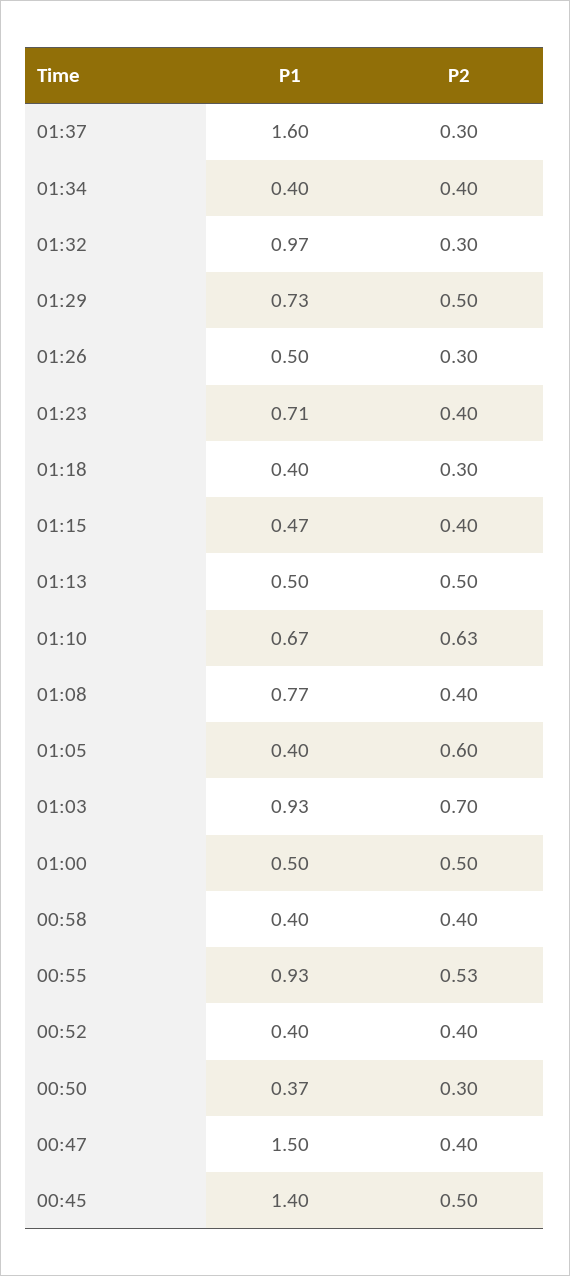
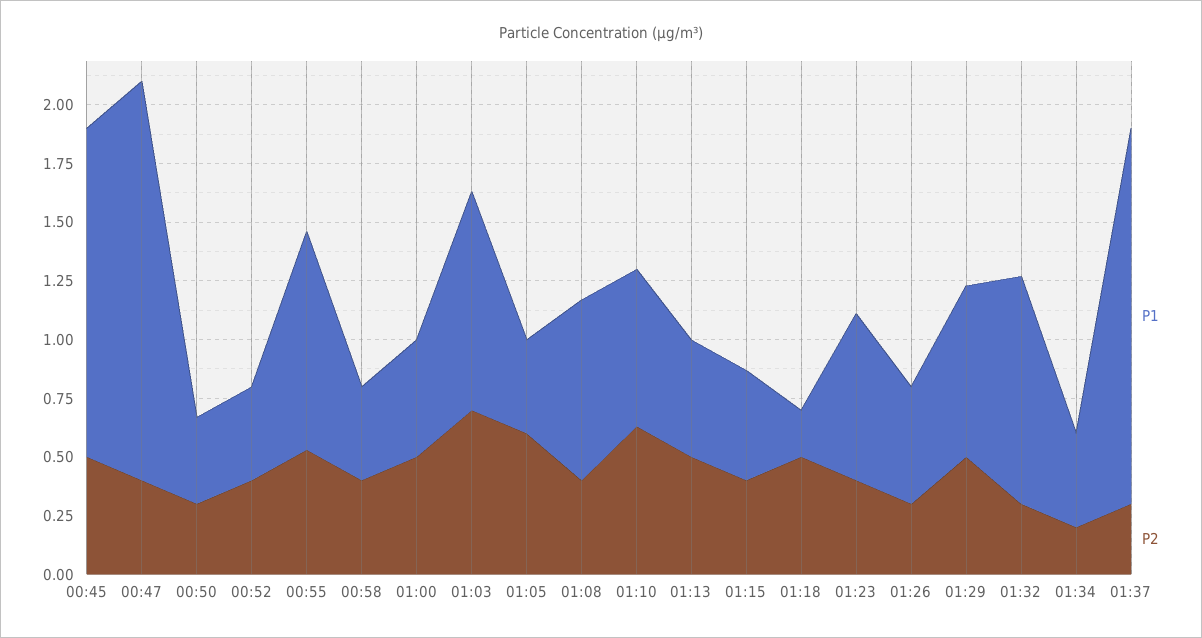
P2, 01:34: 0.4 -> 0.2
P1, 01:18: 0.4 -> 0.2
P2, 01:18: 0.3 -> 0.5
P1, 00:47: 1.5 -> 1.7

